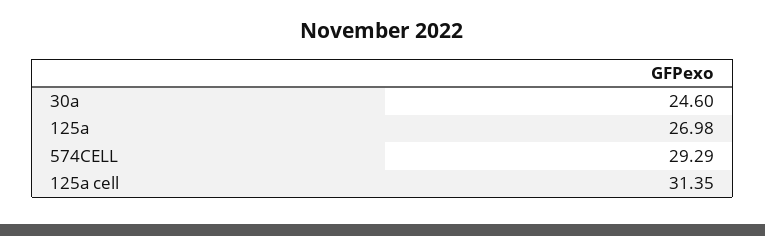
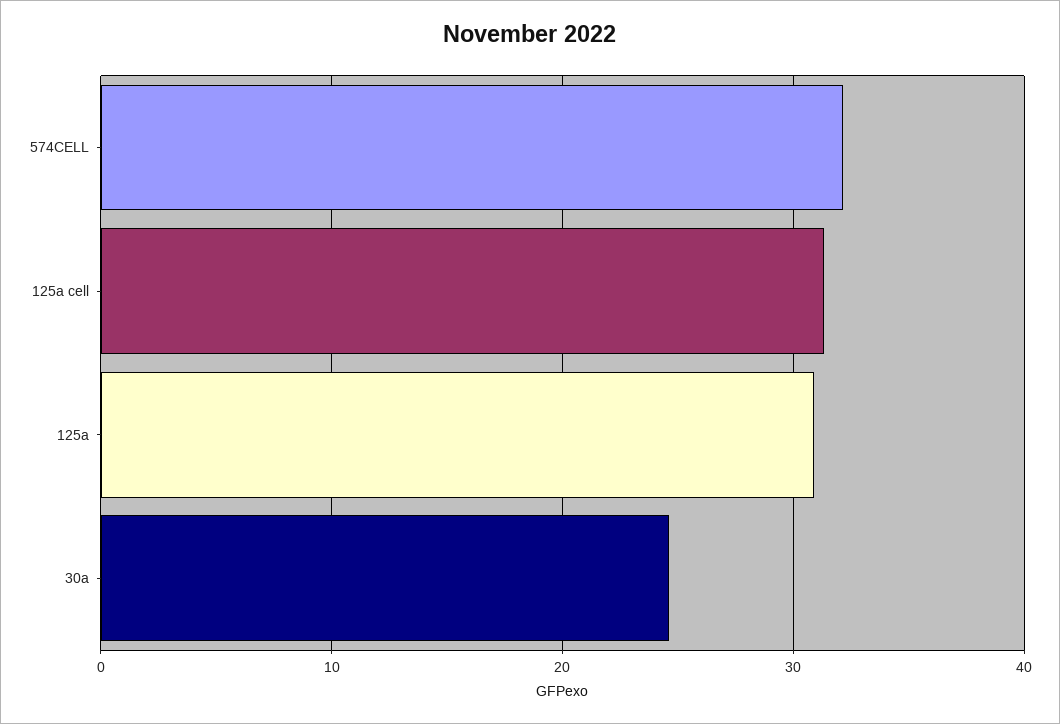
125a: 26.98 -> 31
574CELL: 29.29 -> 32

